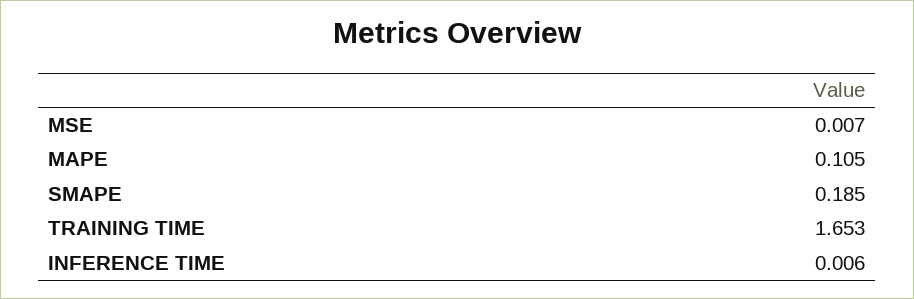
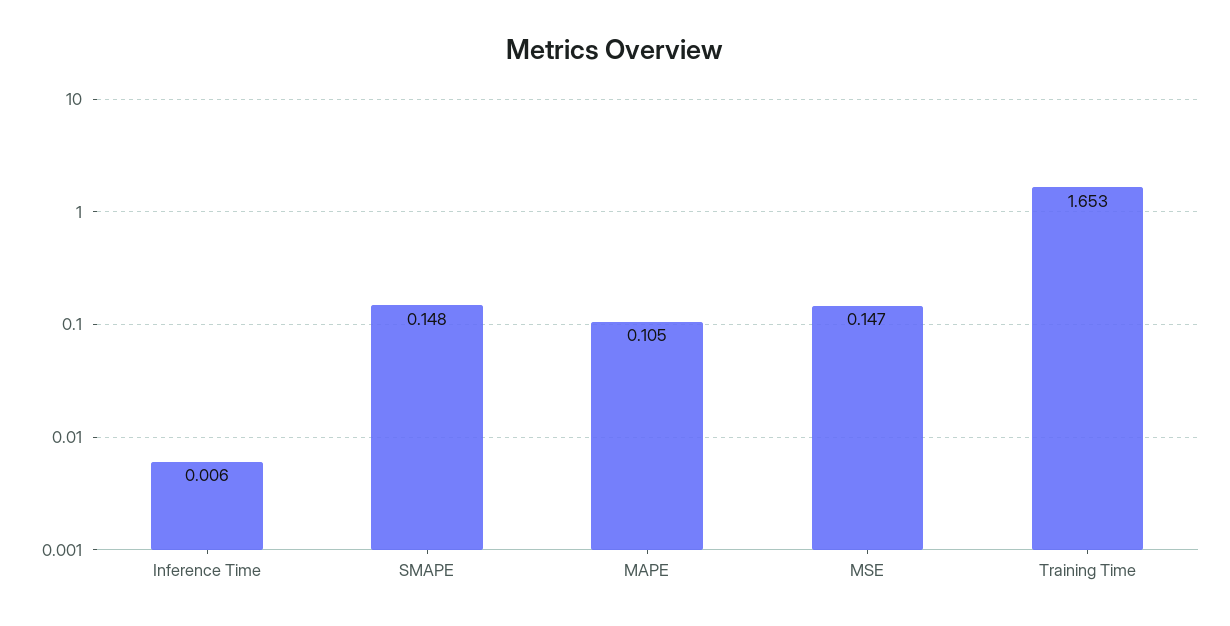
MSE: 0.007 -> 0.147
SMAPE: 0.185 -> 0.148

